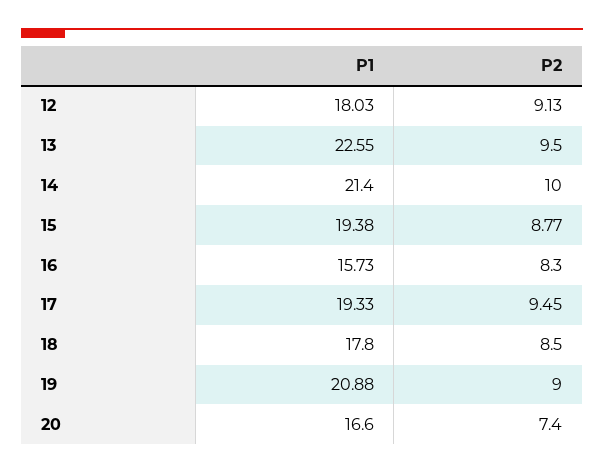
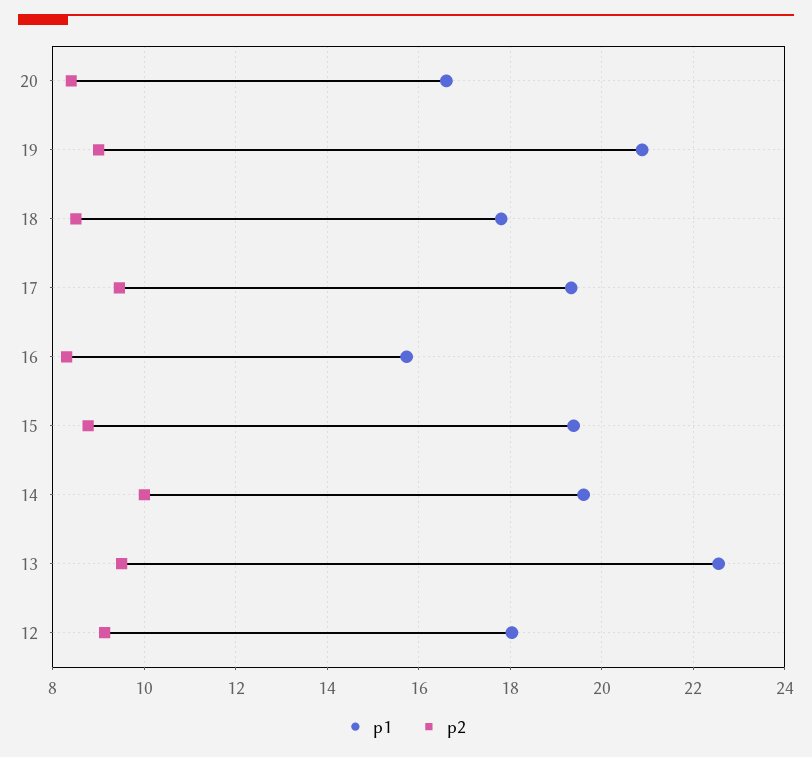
P1, 14: 21.4 -> 19.6
P2, 20: 7.4 -> 8.4

